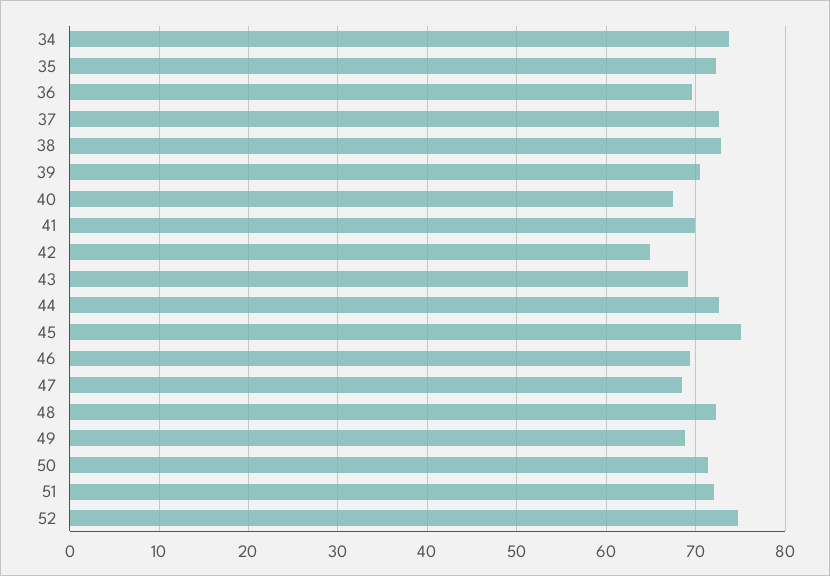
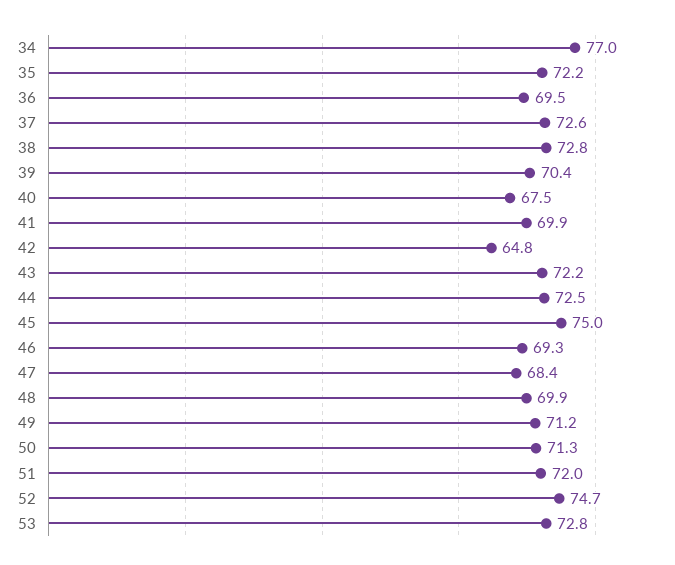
34: 74 -> 77
43: 69 -> 72.2
48: 72 -> 69.9
49: 69 -> 71.2
53: none -> 72.8

